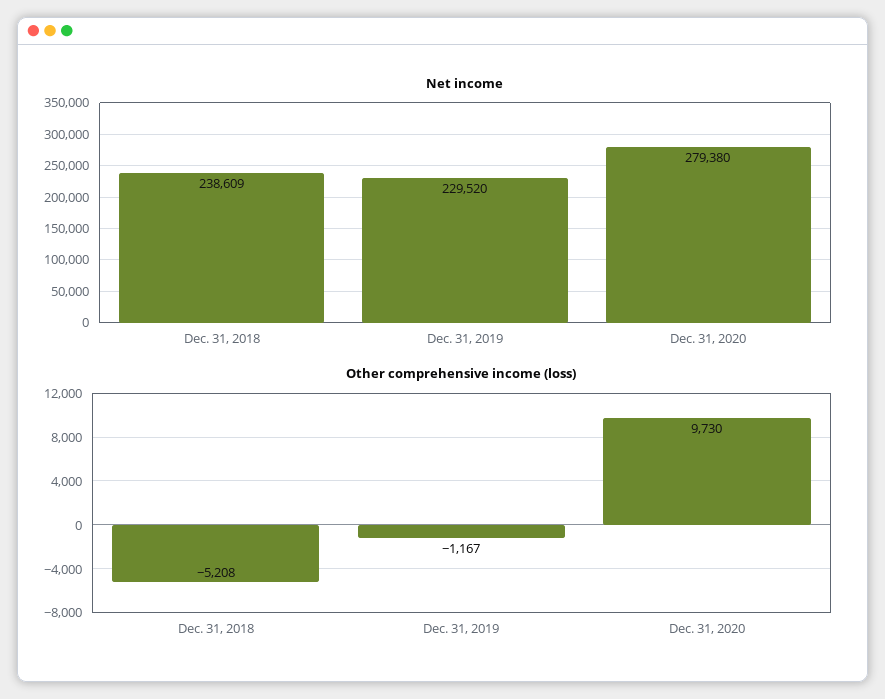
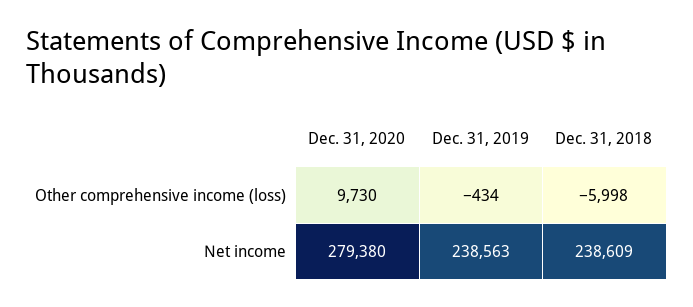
Net income, Dec. 31, 2019: 229520 -> 238563
Other comprehensive income (loss), Dec. 31, 2018: -5208 -> -5998
Other comprehensive income (loss), Dec. 31, 2019: -1167 -> -434

